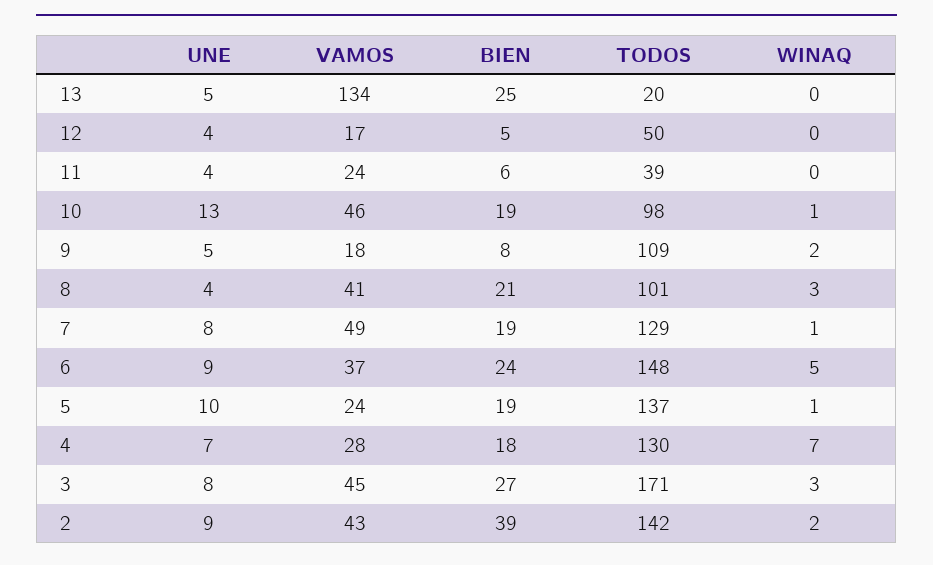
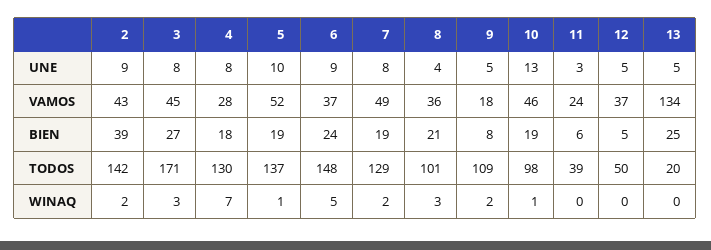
UNE, 12: 4 -> 5
VAMOS, 12: 17 -> 37
UNE, 11: 4 -> 3
VAMOS, 8: 41 -> 36
WINAQ, 7: 1 -> 2
VAMOS, 5: 24 -> 52
UNE, 4: 7 -> 8

